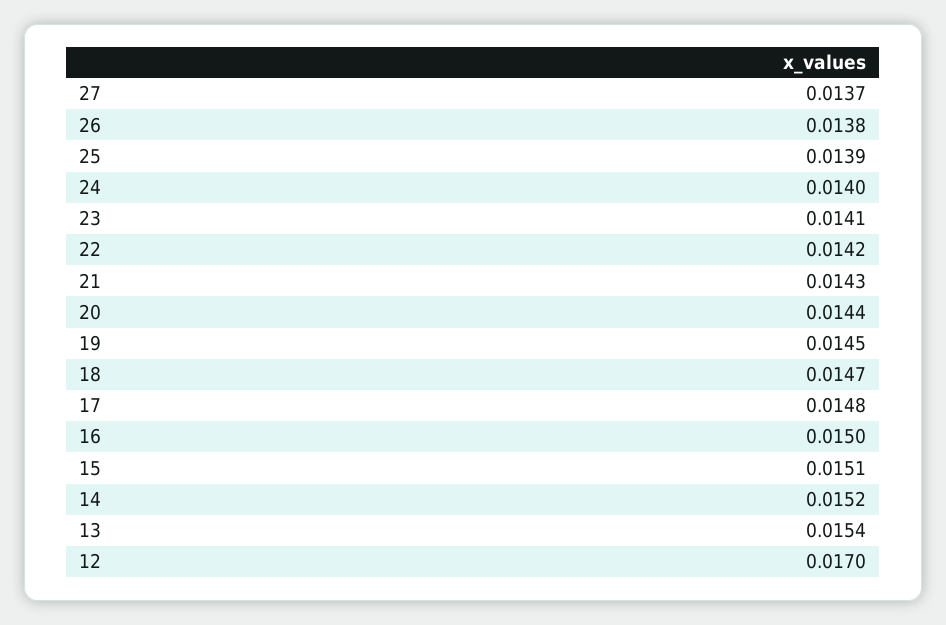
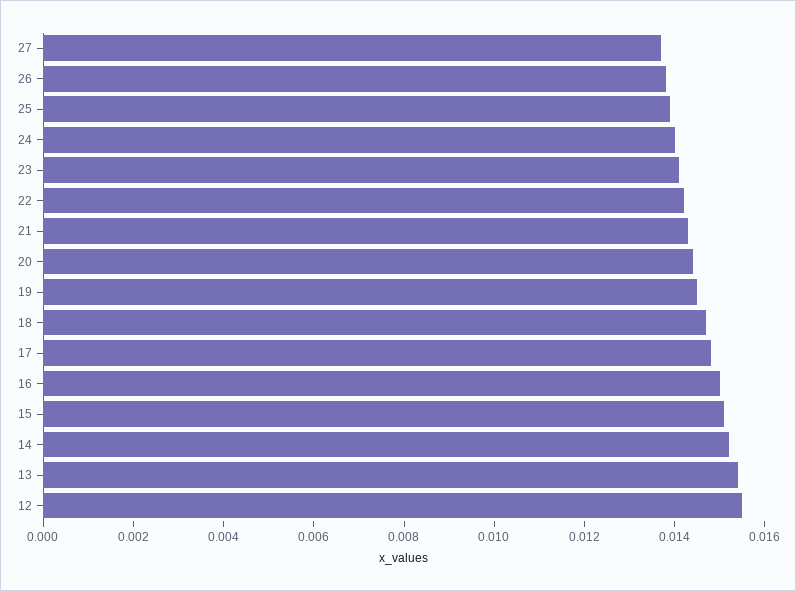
12: 0.017 -> 0.0155

